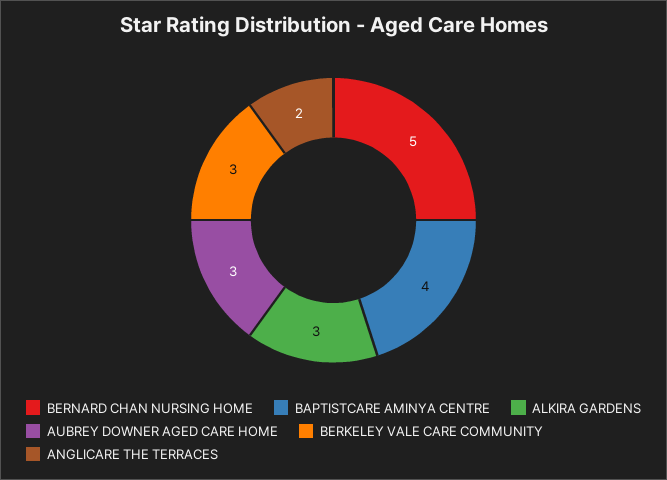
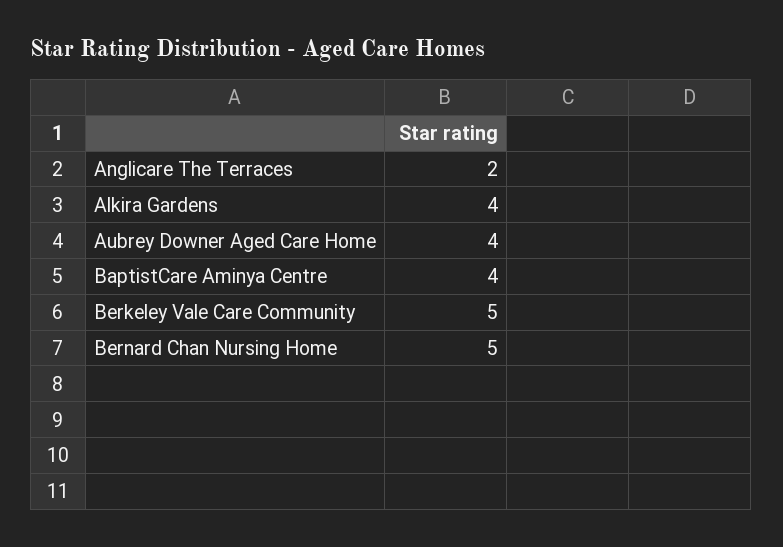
ALKIRA GARDENS: 3 -> 4
AUBREY DOWNER AGED CARE HOME: 3 -> 4
BERKELEY VALE CARE COMMUNITY: 3 -> 5

